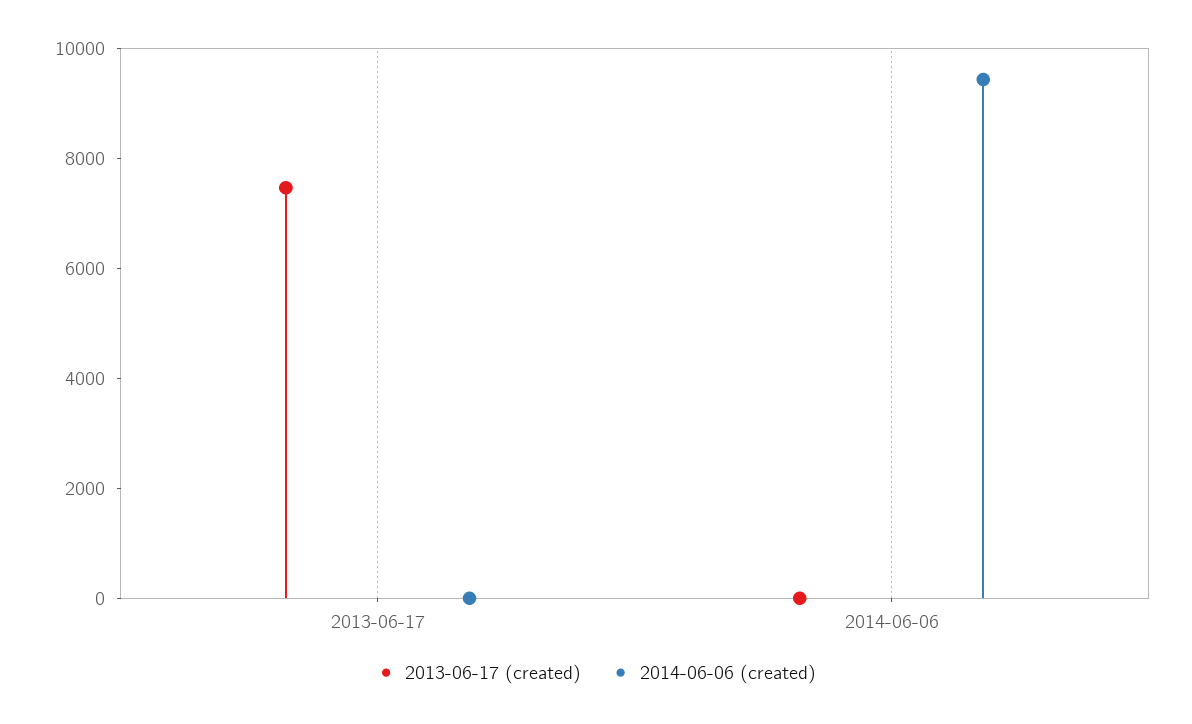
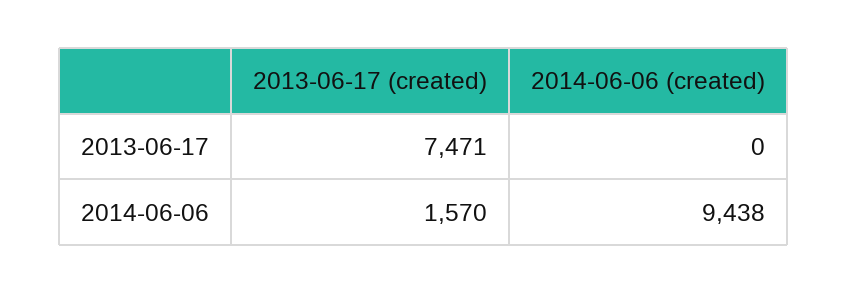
2013-06-17 (created), 2014-06-06: 0 -> 1570

